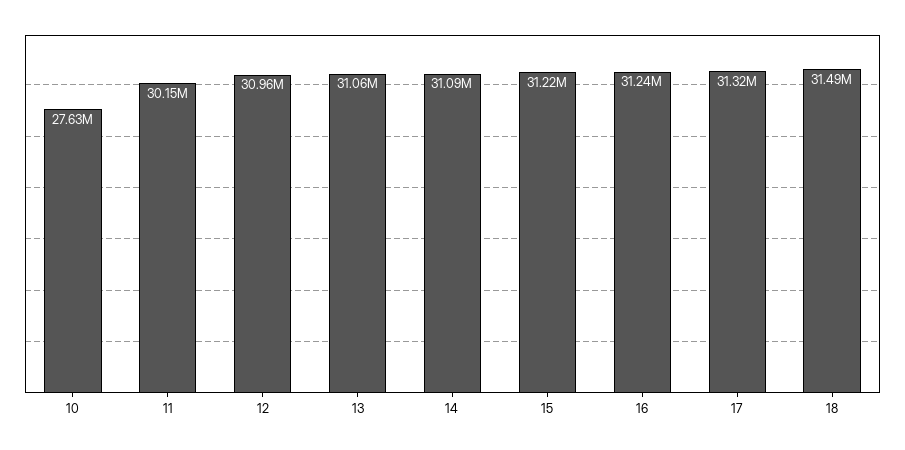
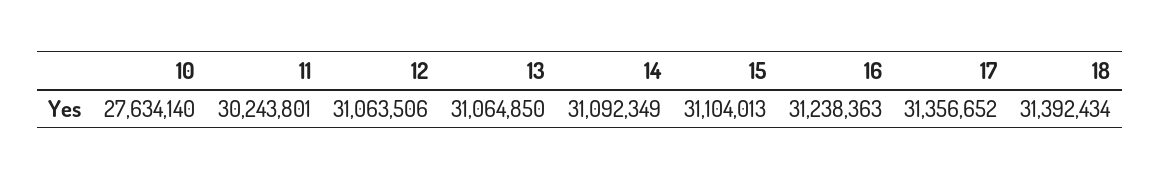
11: 30150000 -> 30243801
12: 30960000 -> 31063506
15: 31220000 -> 31104013
17: 31320000 -> 31356652
18: 31490000 -> 31392434

